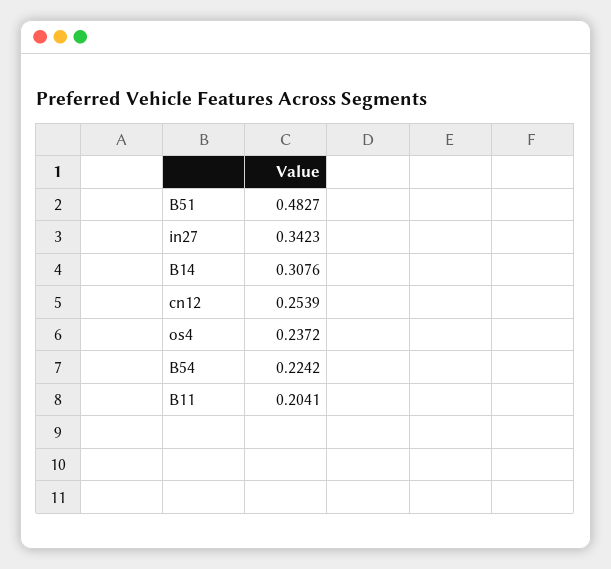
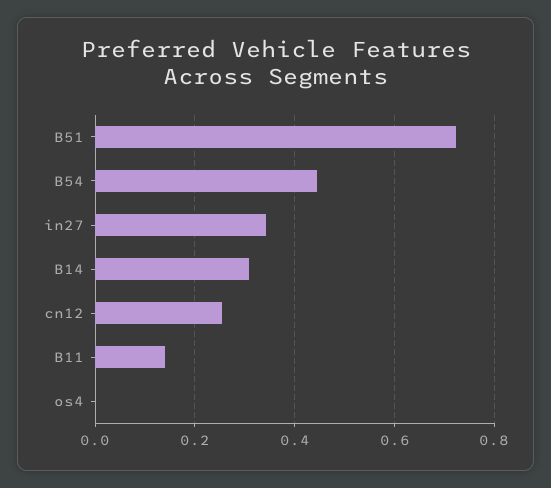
B51: 0.4827 -> 0.72
os4: 0.2372 -> 0
B54: 0.2242 -> 0.44
B11: 0.2041 -> 0.14

